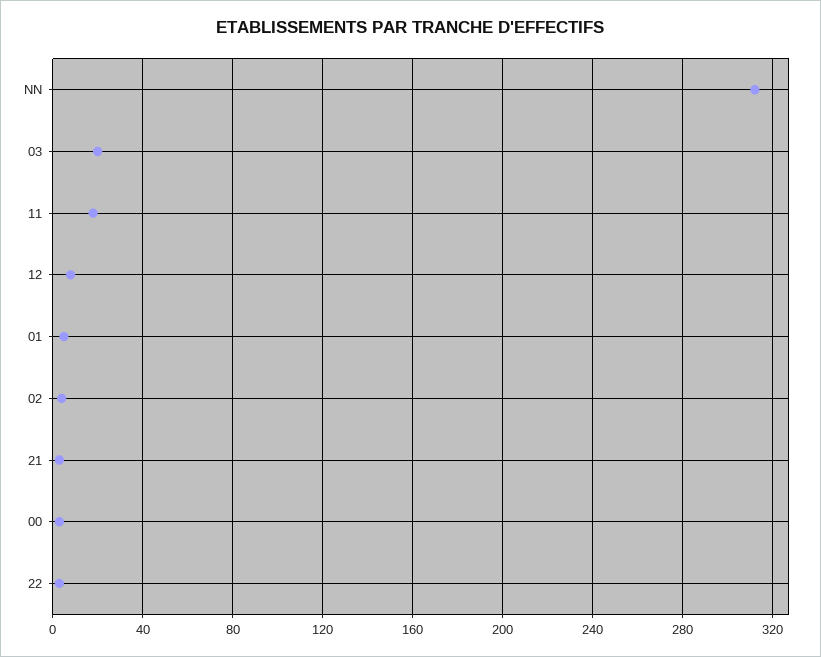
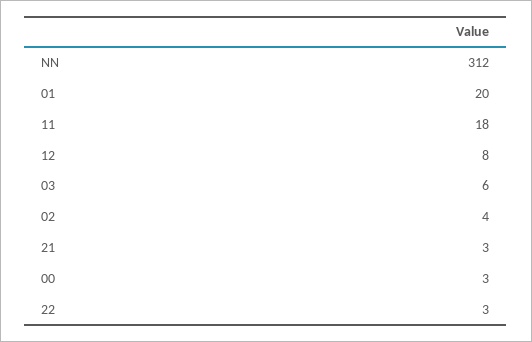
03: 20 -> 6
01: 5 -> 20

